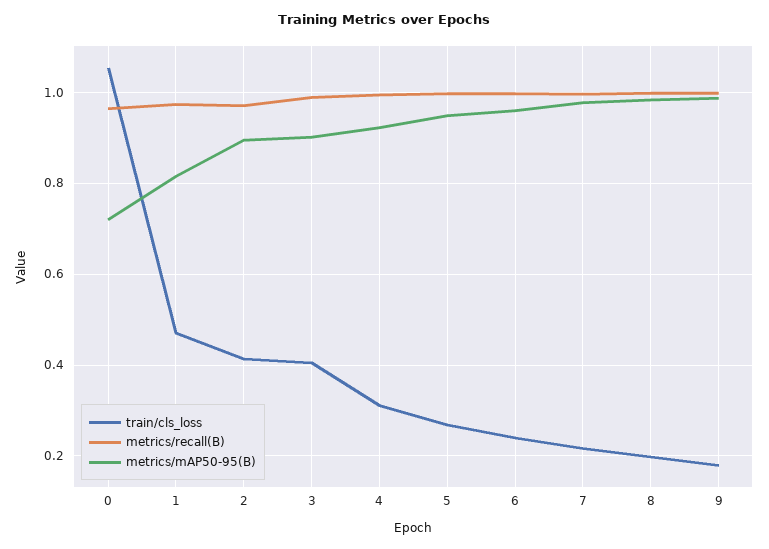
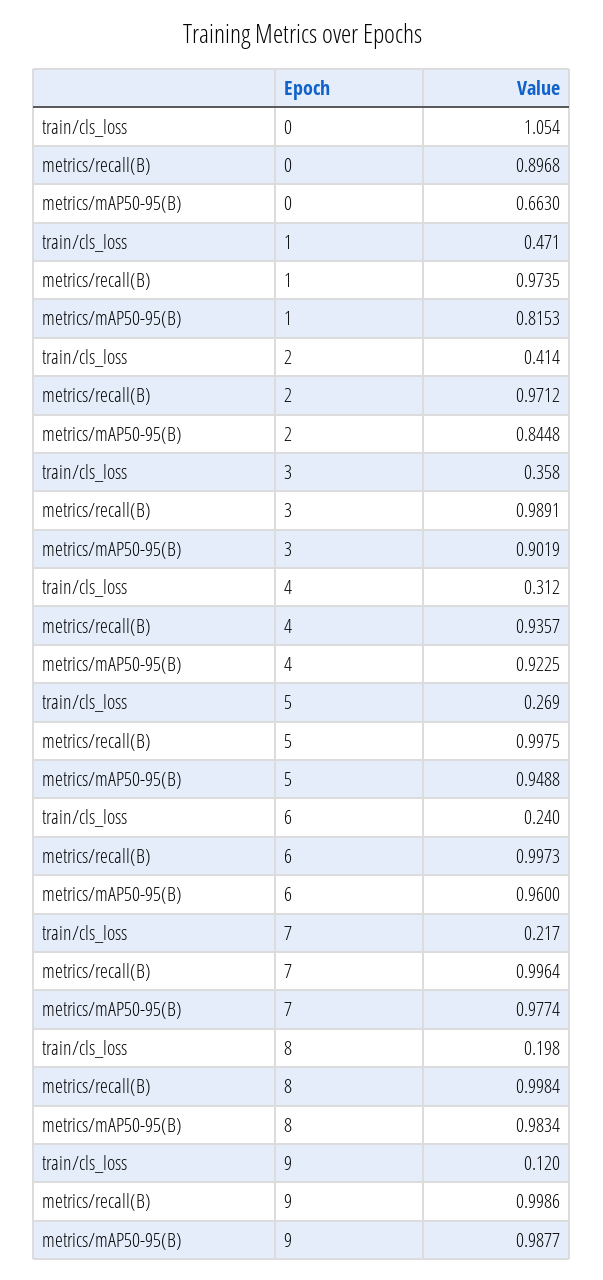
metrics/recall(B), 0: 0.96 -> 0.8968
metrics/mAP50-95(B), 0: 0.72 -> 0.663
metrics/mAP50-95(B), 2: 0.9 -> 0.8448
train/cls_loss, 3: 0.4 -> 0.358
metrics/recall(B), 4: 1 -> 0.9357
train/cls_loss, 9: 0.18 -> 0.12

